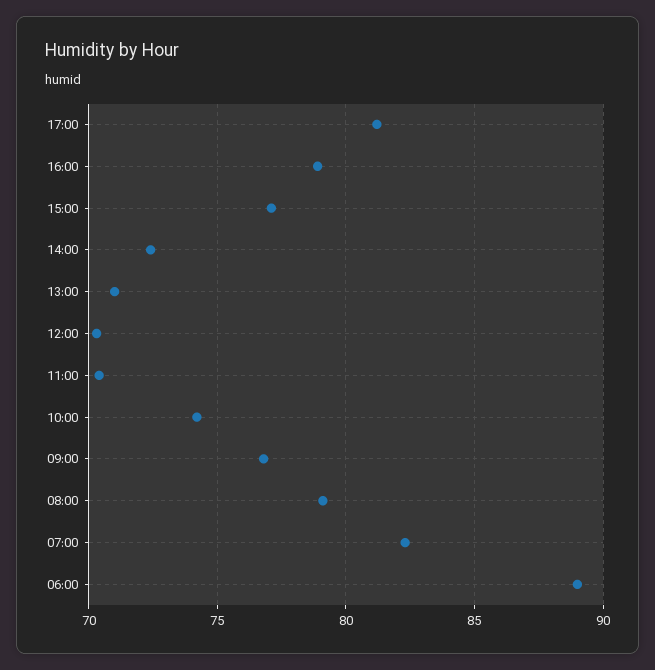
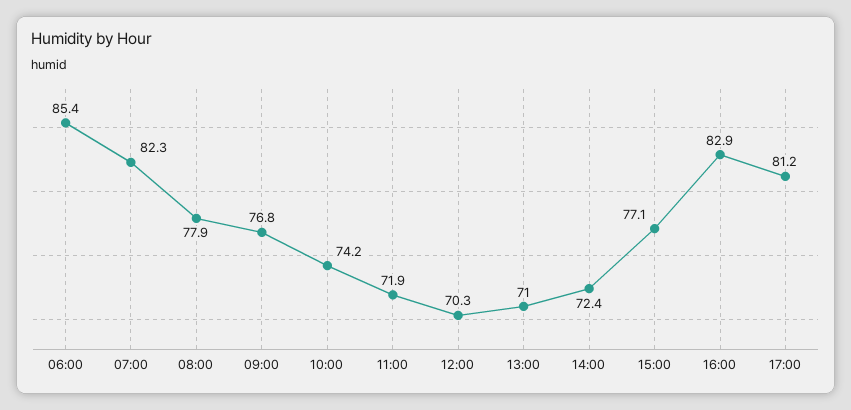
16:00: 79 -> 82.9
11:00: 70.5 -> 71.9
08:00: 79 -> 77.9
06:00: 89 -> 85.4

